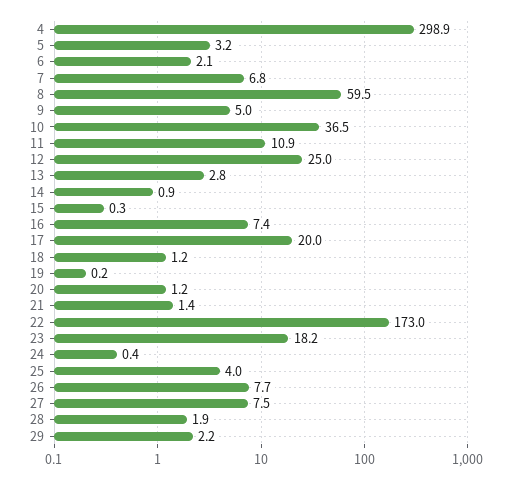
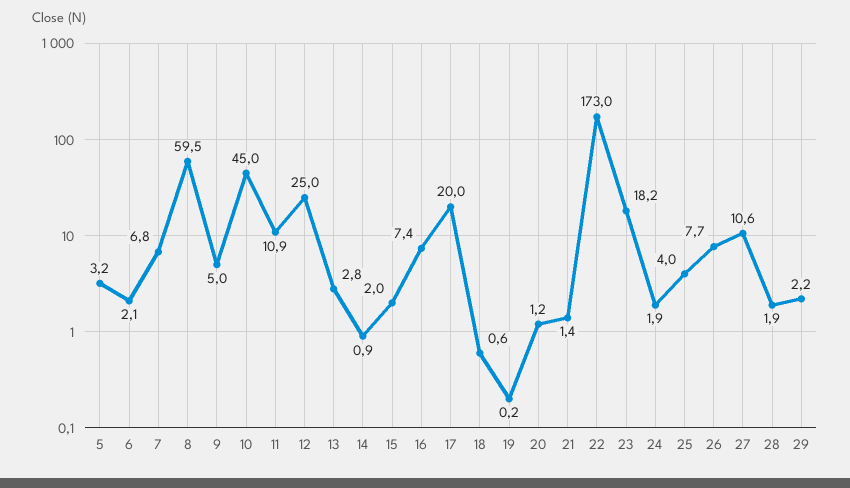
4: 298.9 -> none
10: 36.5 -> 45
15: 0.3 -> 2
18: 1.2 -> 0.6
24: 0.4 -> 1.9
27: 7.5 -> 10.6

